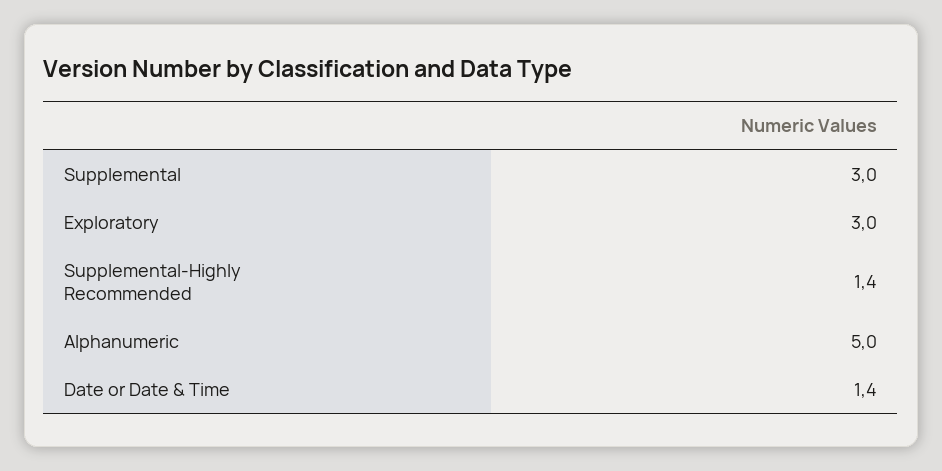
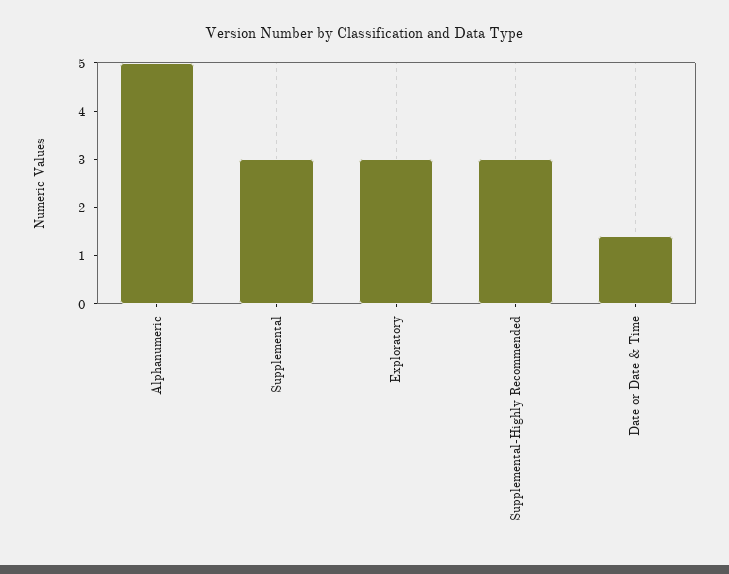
Supplemental-Highly Recommended: 1.4 -> 3

